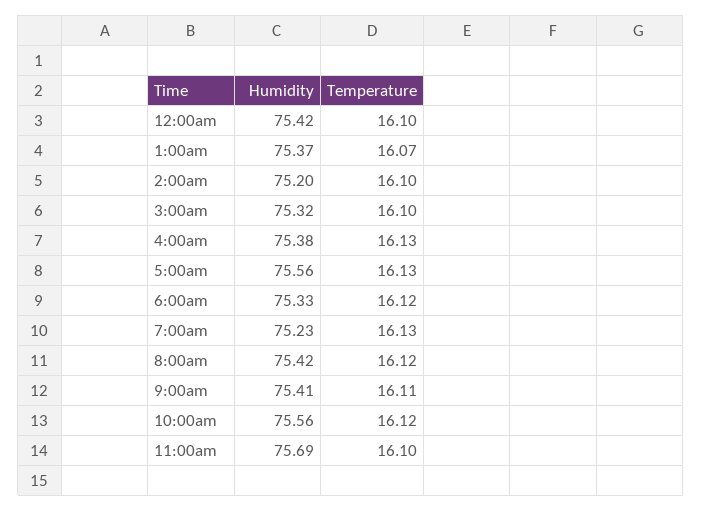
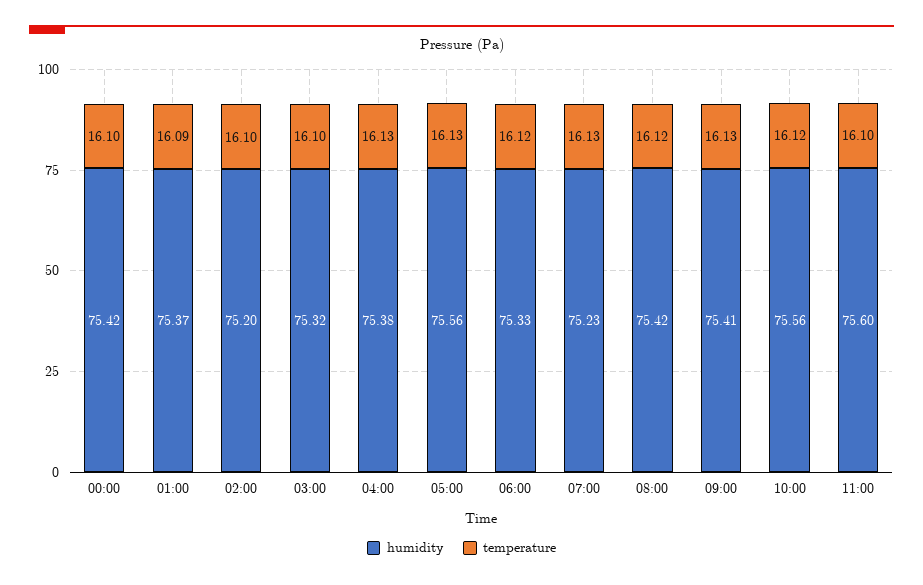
Temperature, 1:00am: 16.07 -> 16.09
Temperature, 9:00am: 16.11 -> 16.13
Humidity, 11:00am: 75.69 -> 75.6

